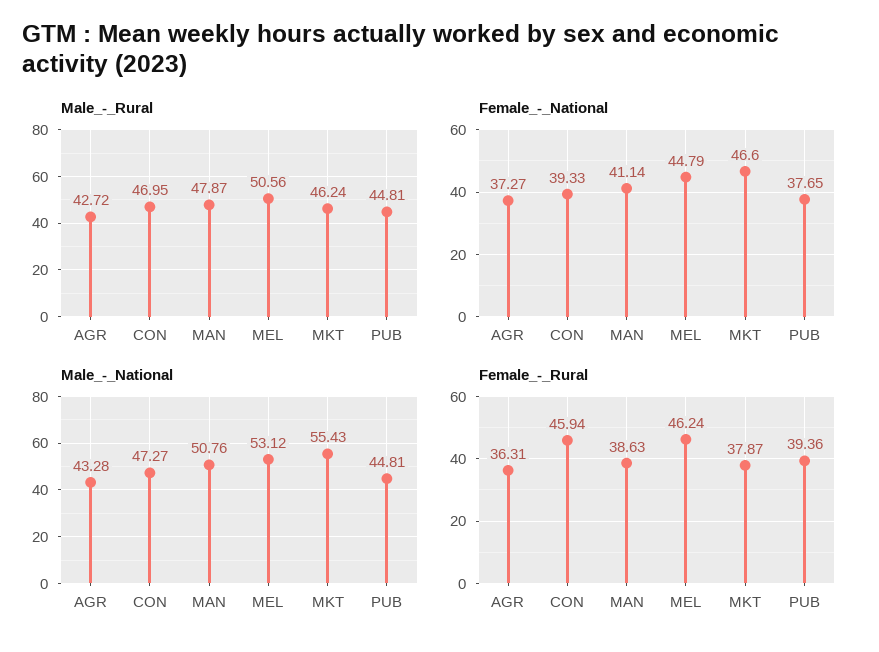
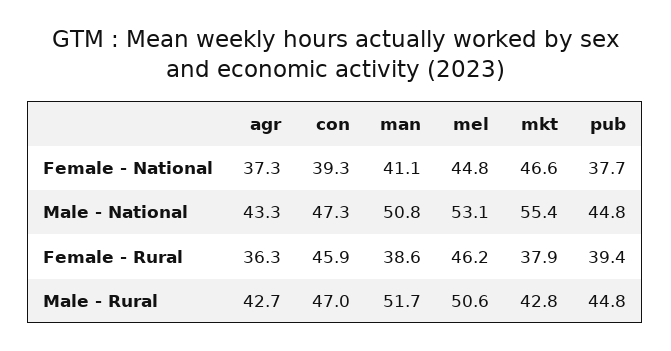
Male_-_Rural, MAN: 47.87 -> 51.7
Male_-_Rural, MKT: 46.24 -> 42.8

